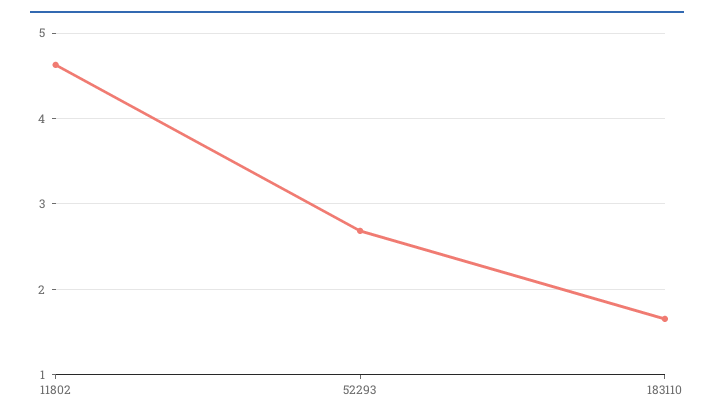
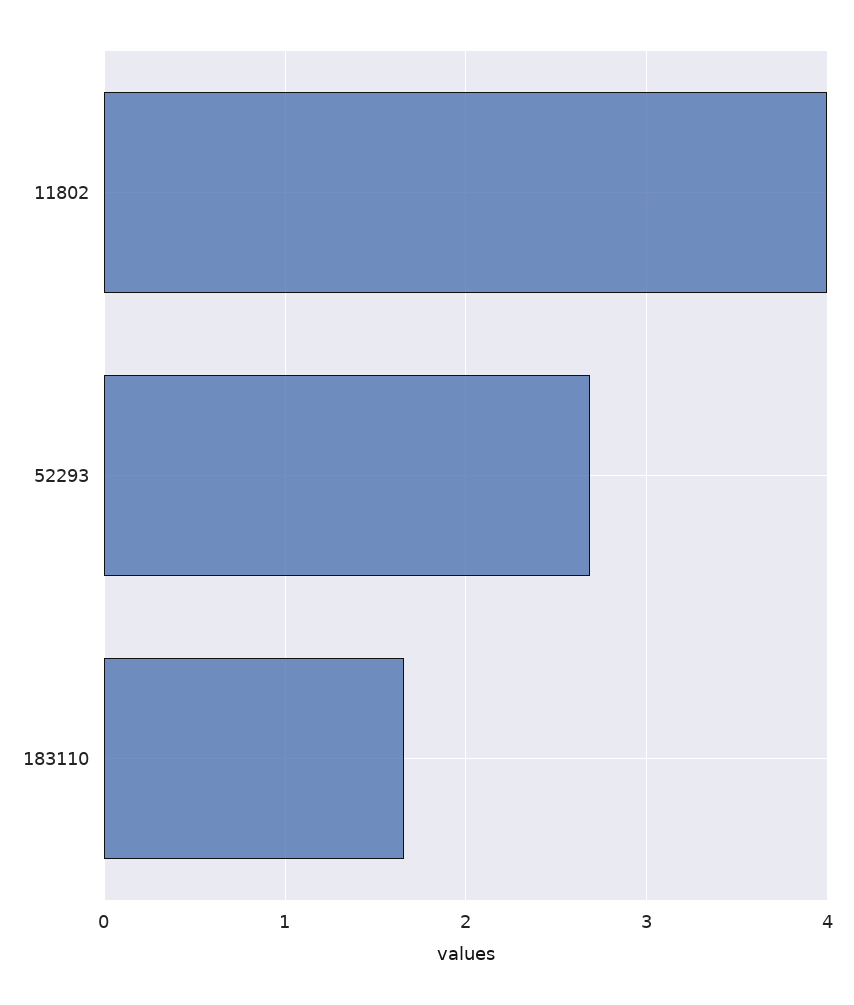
11802: 4.6 -> 4

